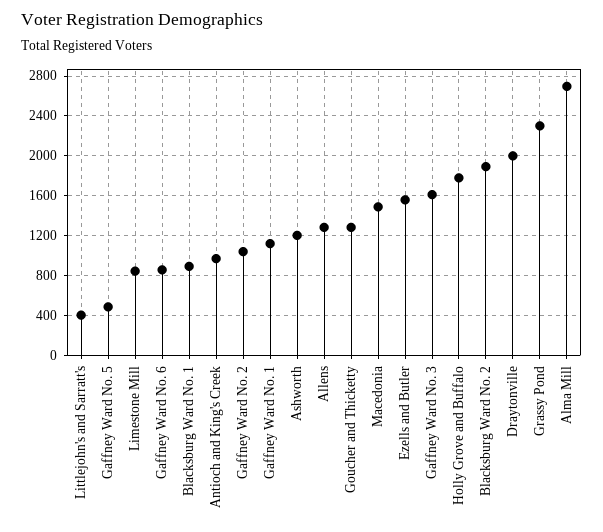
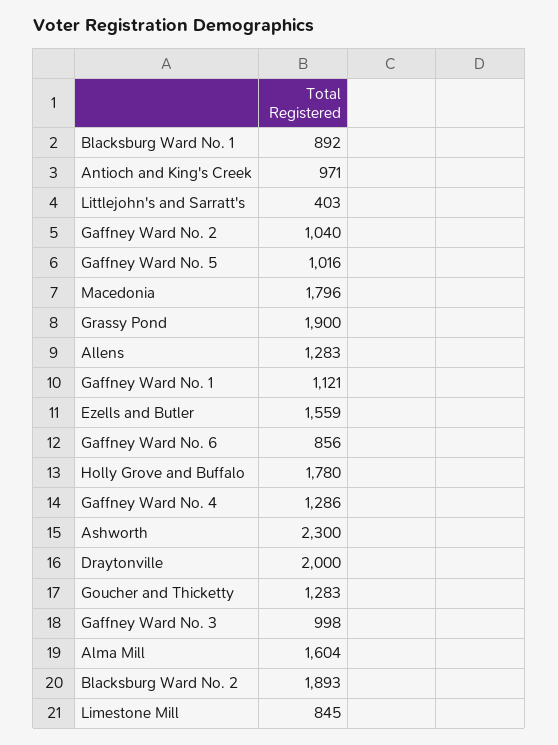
Gaffney Ward No. 5: 500 -> 1016
Ashworth: 1200 -> 2300
Macedonia: 1500 -> 1796
Gaffney Ward No. 3: 1600 -> 998
Grassy Pond: 2300 -> 1900
Alma Mill: 2700 -> 1604
Gaffney Ward No. 4: none -> 1286

